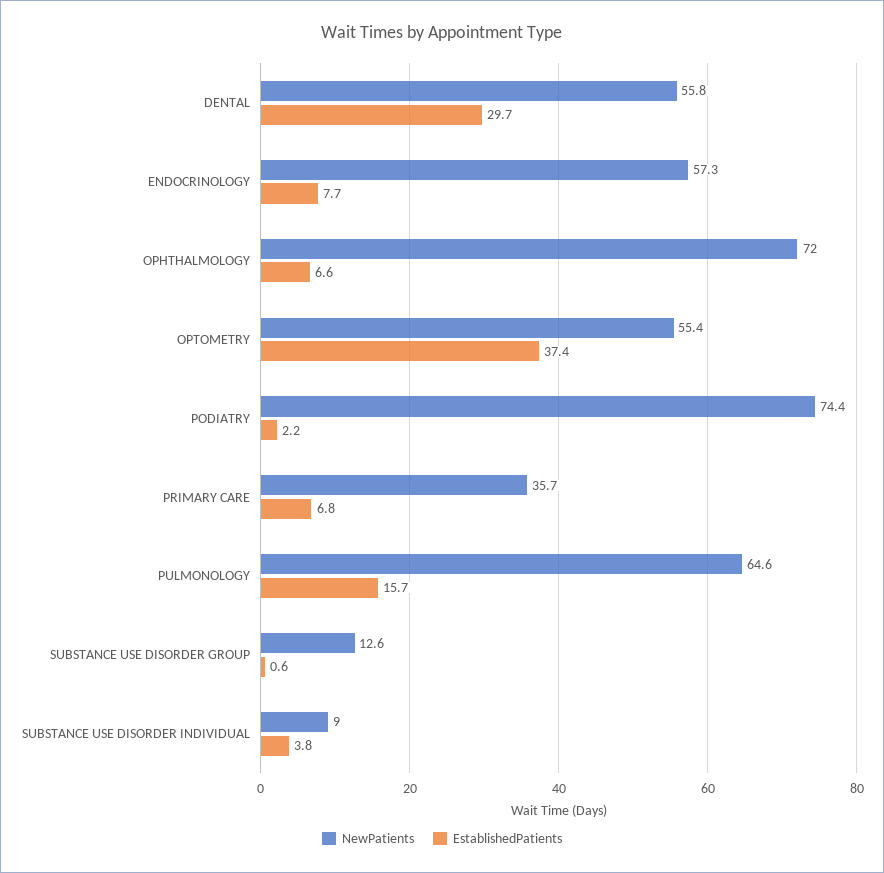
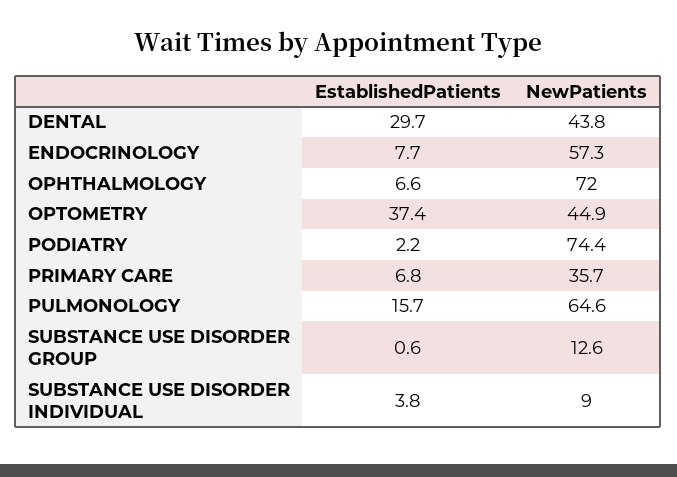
NewPatients, DENTAL: 55.8 -> 43.8
NewPatients, OPTOMETRY: 55.4 -> 44.9

